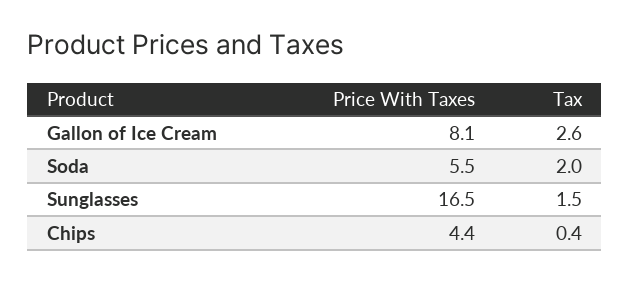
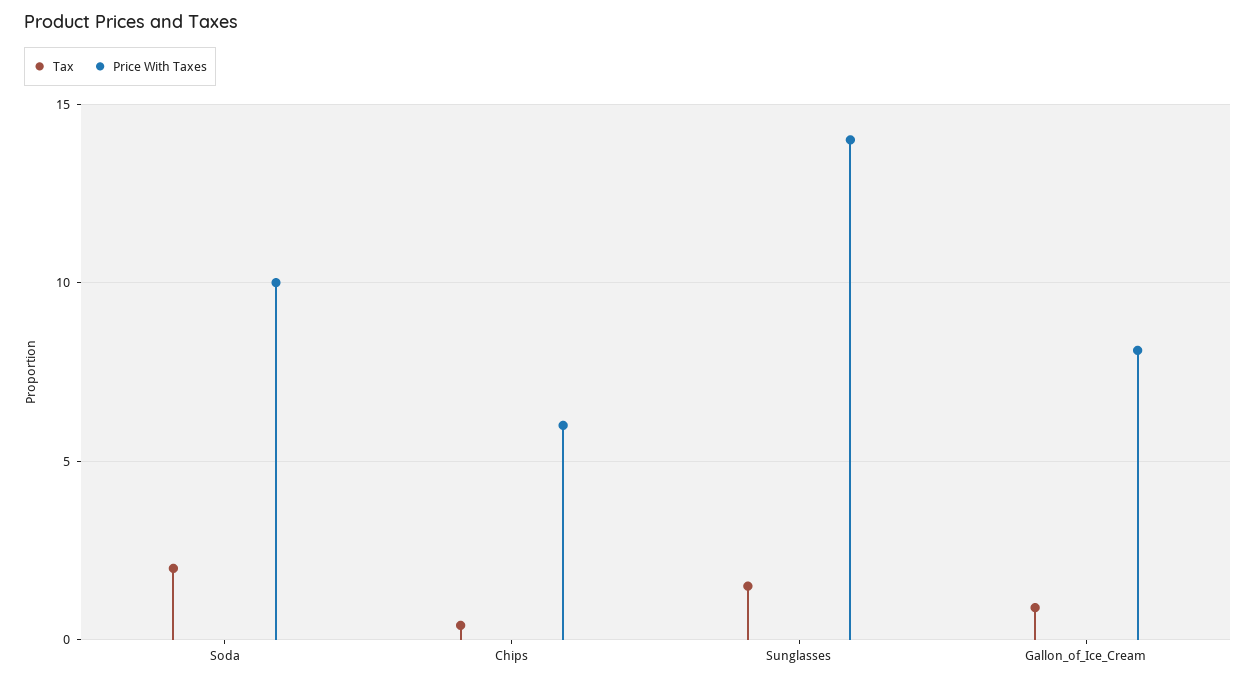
Tax, Gallon of Ice Cream: 2.6 -> 1
Price With Taxes, Soda: 5.5 -> 10
Price With Taxes, Sunglasses: 16.5 -> 14
Price With Taxes, Chips: 4.4 -> 6

